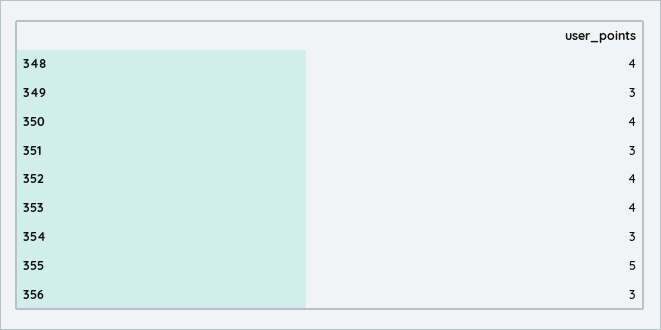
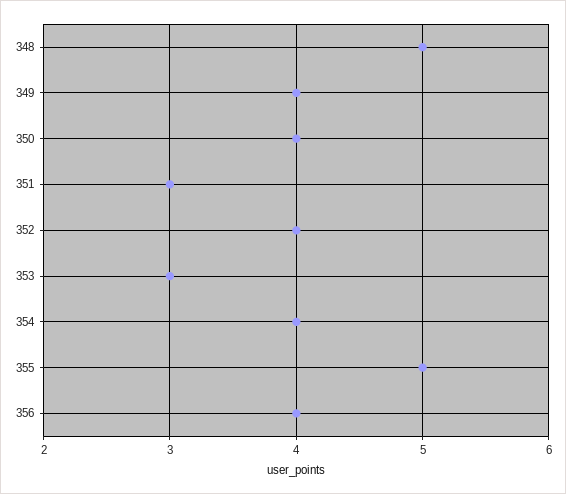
348: 4 -> 5
349: 3 -> 4
353: 4 -> 3
354: 3 -> 4
356: 3 -> 4

